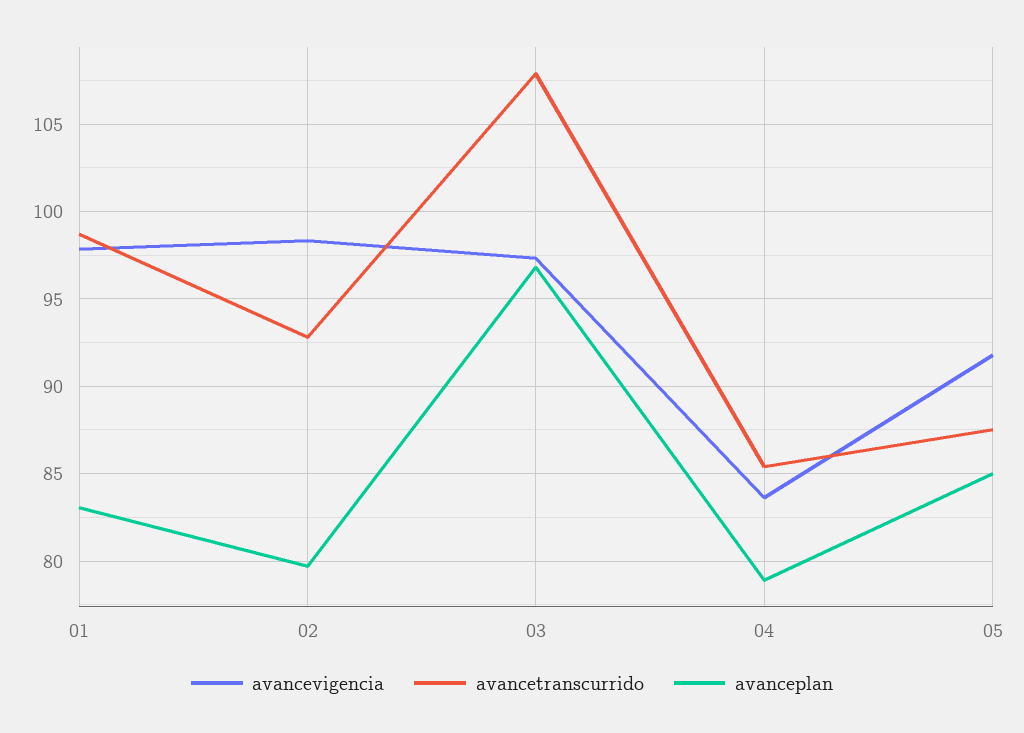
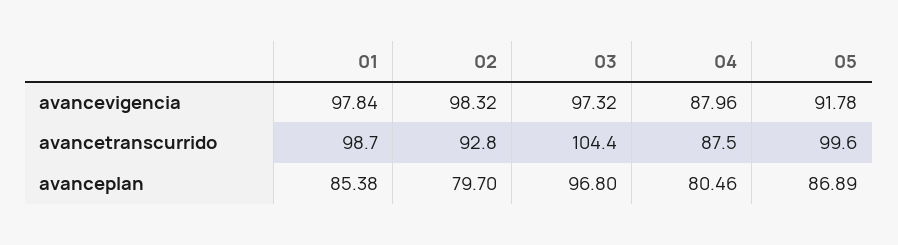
avanceplan, 01: 83 -> 85.38
avancetranscurrido, 03: 108 -> 104.4
avancevigencia, 04: 83.5 -> 87.96
avancetranscurrido, 04: 85.5 -> 87.5
avanceplan, 04: 79 -> 80.46
avancetranscurrido, 05: 87.5 -> 99.6
avanceplan, 05: 85 -> 86.89

